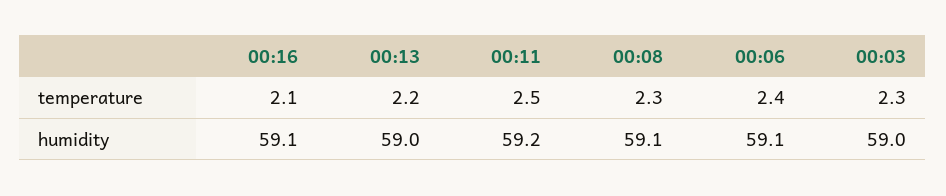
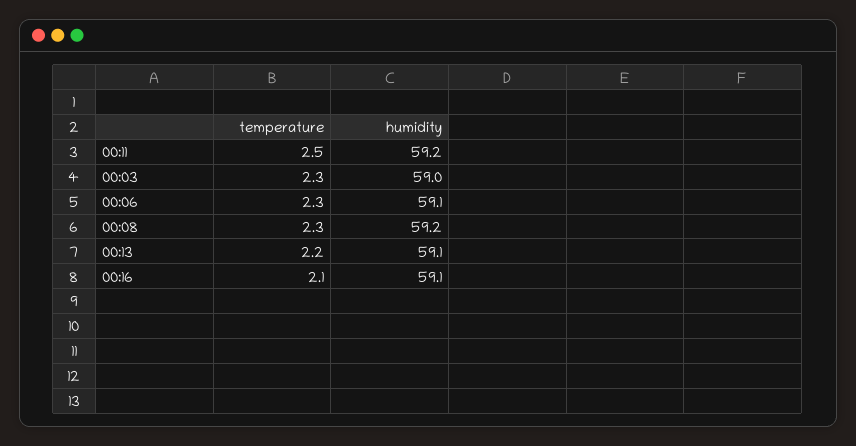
00:06, temperature: 2.4 -> 2.3
00:13, humidity: 59 -> 59.1
00:08, humidity: 59.1 -> 59.2

